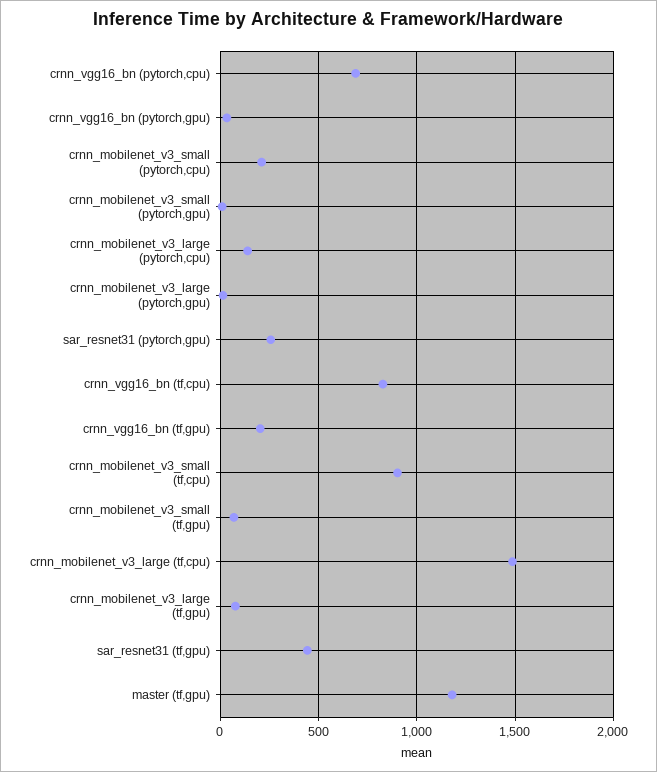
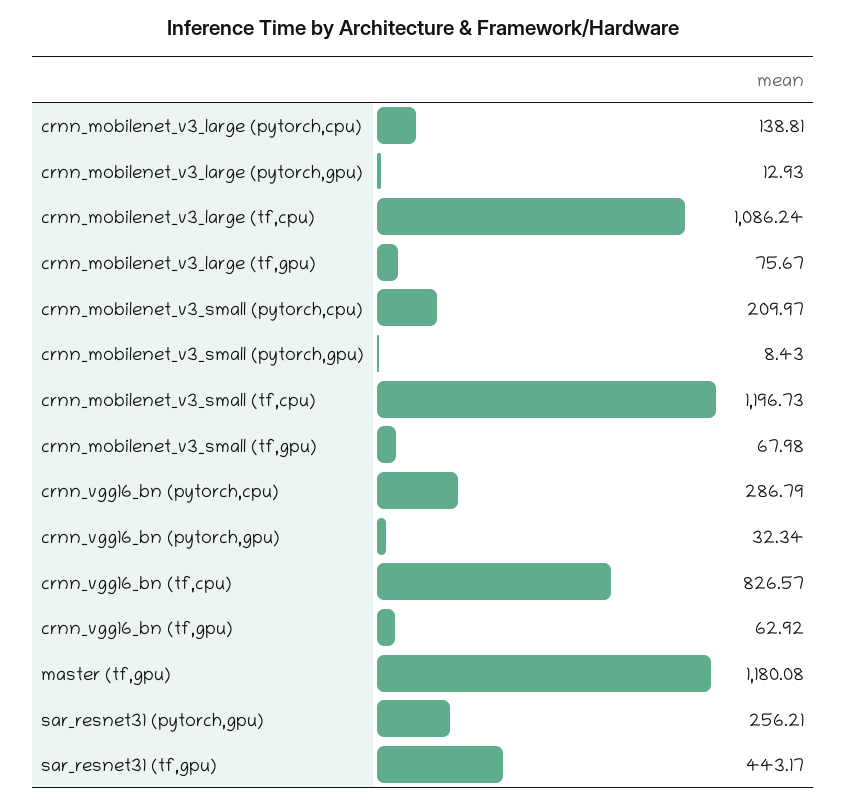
crnn_vgg16_bn (pytorch,cpu): 700 -> 286.79
crnn_vgg16_bn (tf,gpu): 200 -> 62.92
crnn_mobilenet_v3_small (tf,cpu): 900 -> 1196.73
crnn_mobilenet_v3_large (tf,cpu): 1500 -> 1086.24

